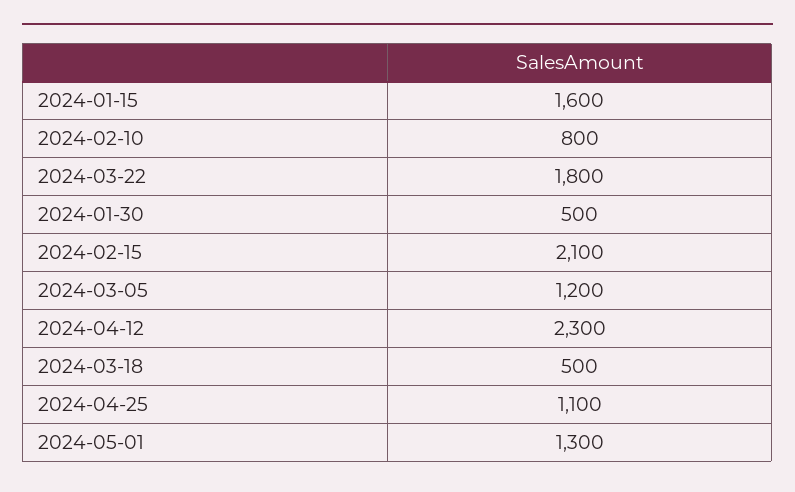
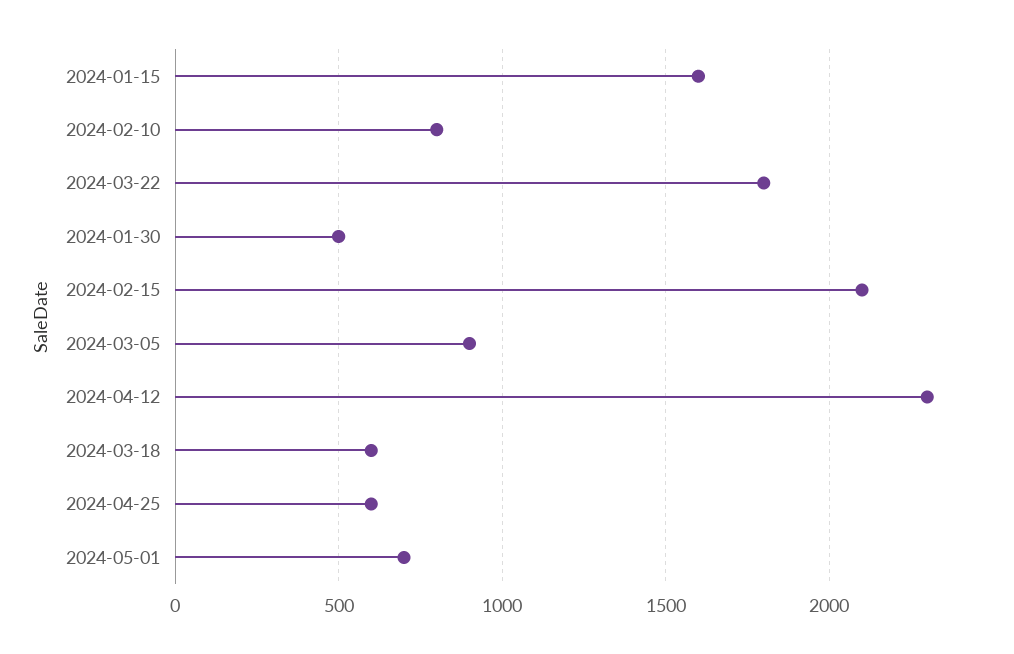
2024-03-05: 1200 -> 900
2024-03-18: 500 -> 600
2024-04-25: 1100 -> 600
2024-05-01: 1300 -> 700

